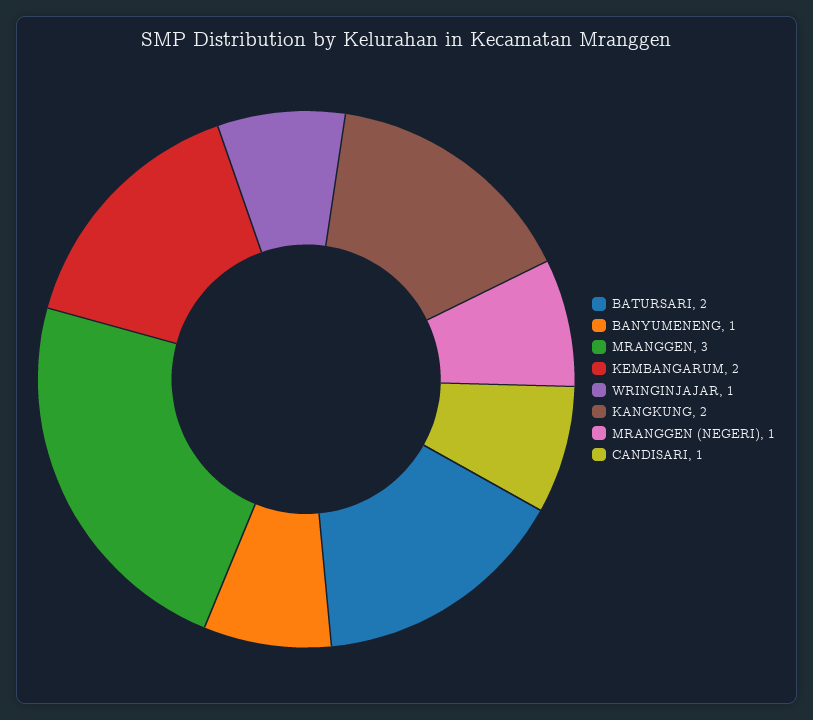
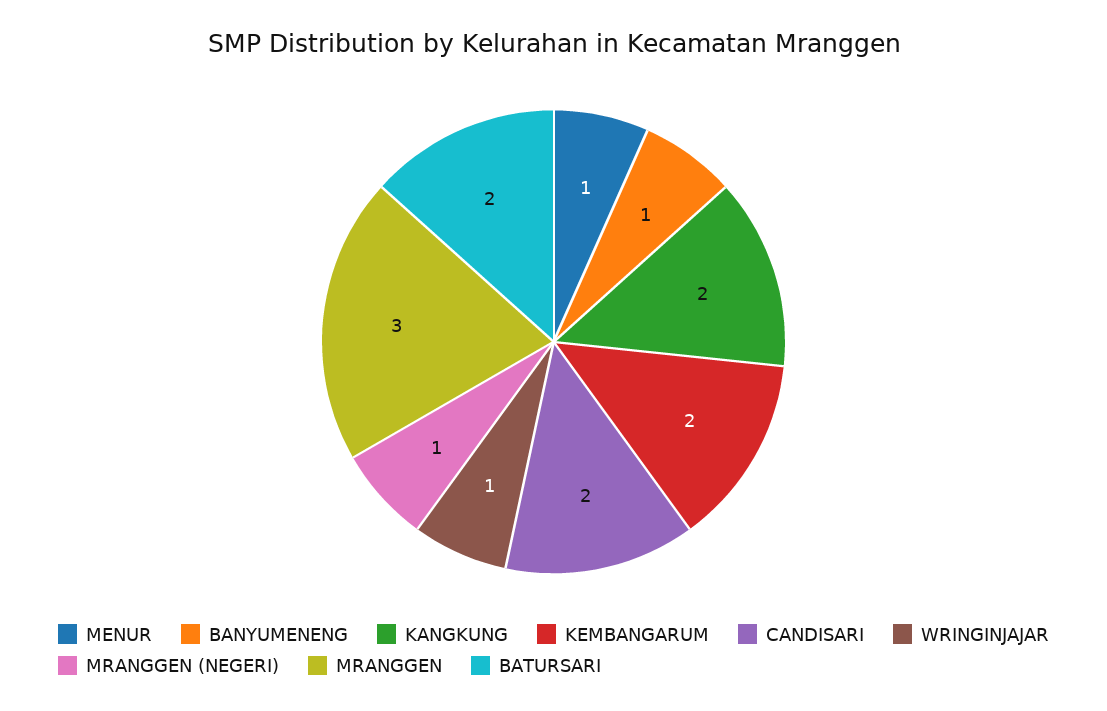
CANDISARI: 1 -> 2
MENUR: none -> 1

